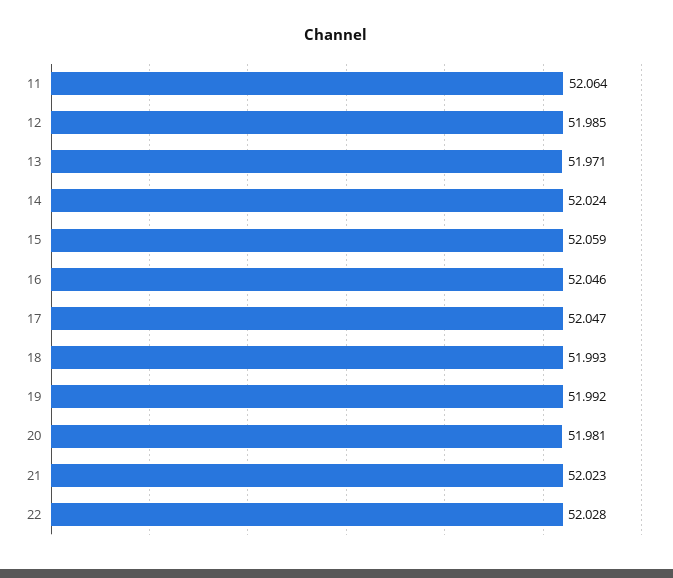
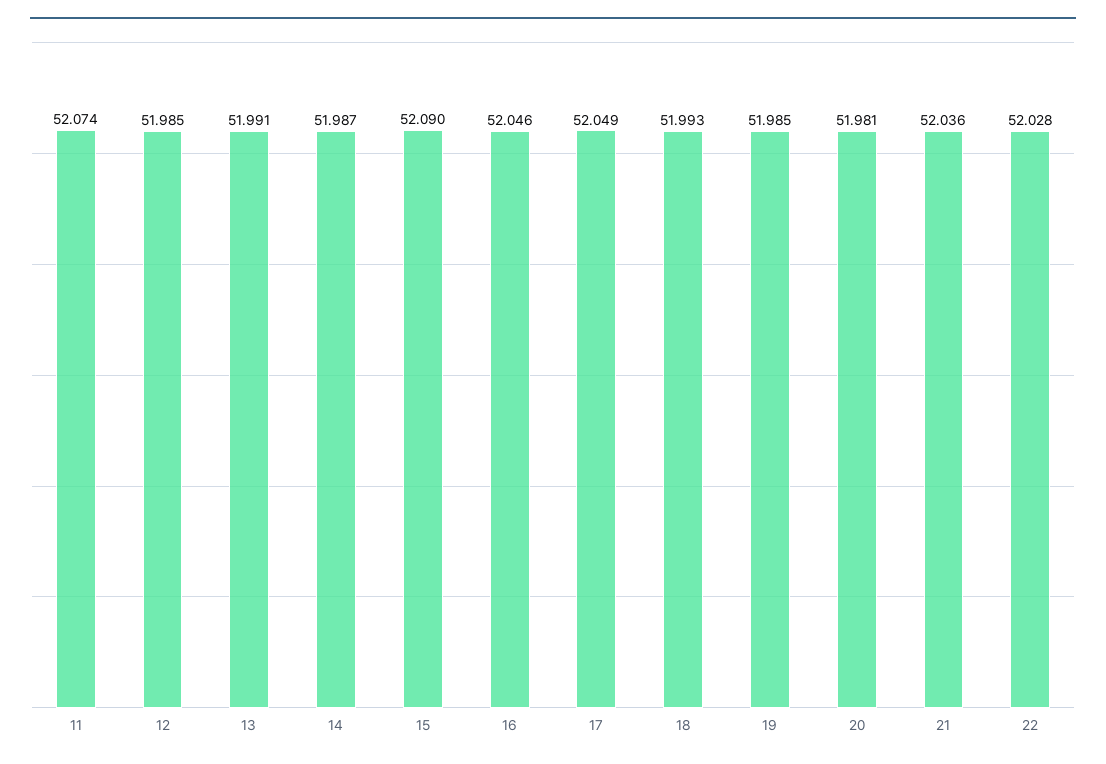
11: 52.064 -> 52.074
13: 51.971 -> 51.991
14: 52.024 -> 51.987
15: 52.059 -> 52.09
17: 52.047 -> 52.049
19: 51.992 -> 51.985
21: 52.023 -> 52.036

